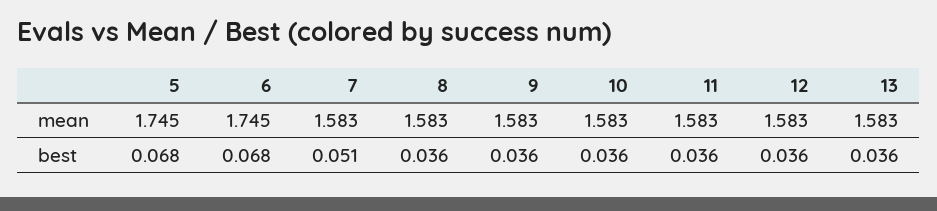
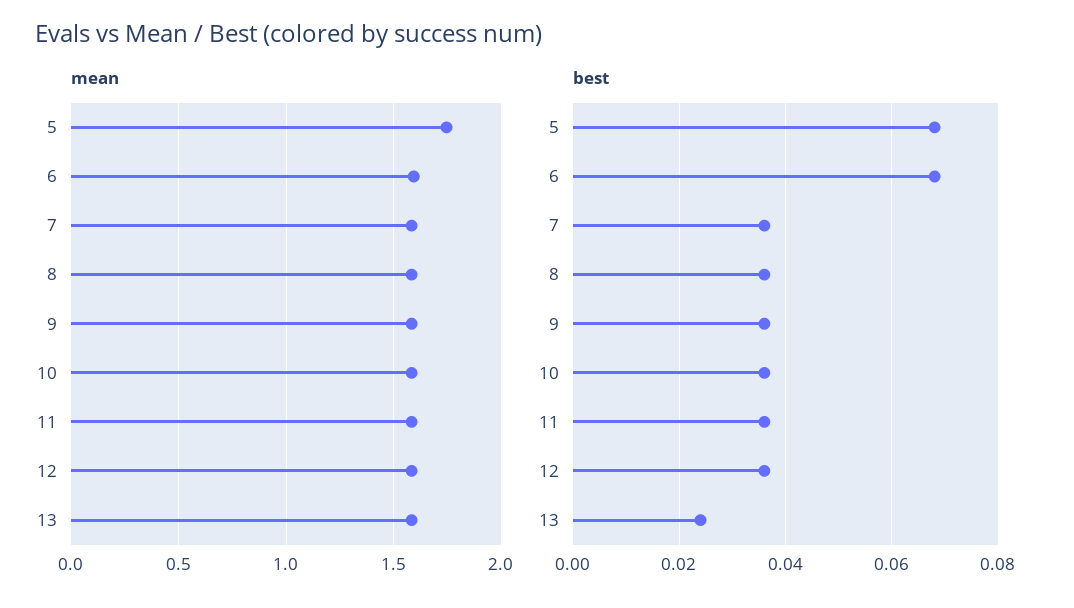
mean, 6: 1.745 -> 1.6
best, 7: 0.051 -> 0.035
best, 13: 0.036 -> 0.025

